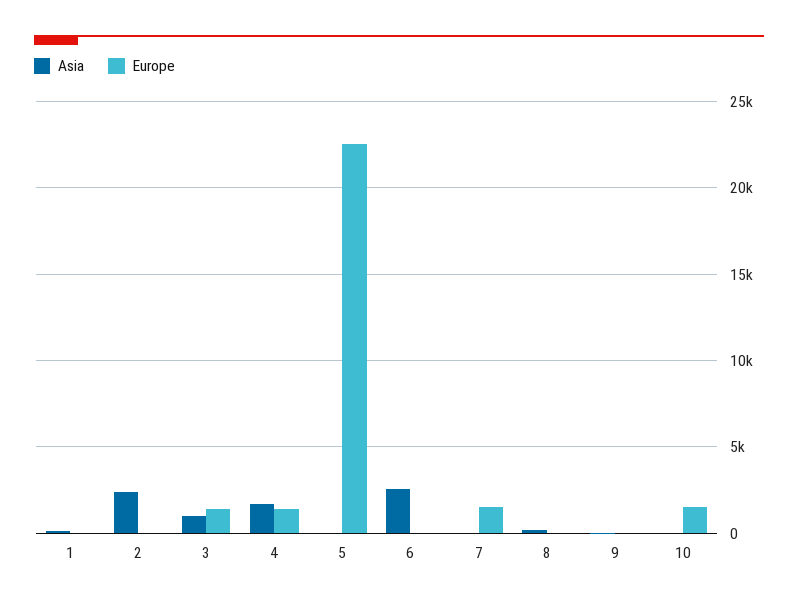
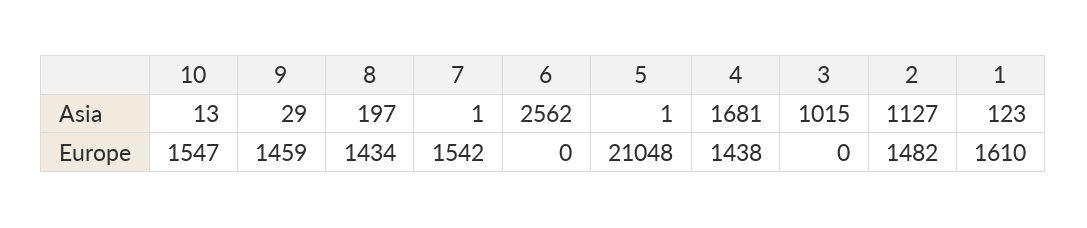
Europe, 1: 0 -> 1610
Asia, 2: 2500 -> 1127
Europe, 2: 0 -> 1482
Europe, 3: 1500 -> 0
Europe, 5: 22500 -> 21048
Europe, 8: 0 -> 1434
Europe, 9: 0 -> 1459

